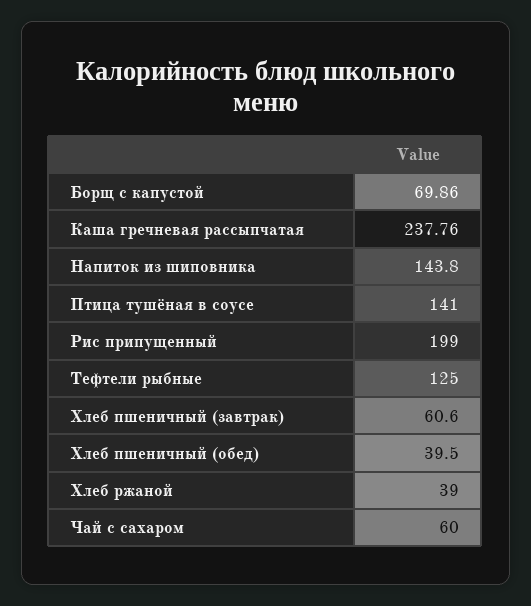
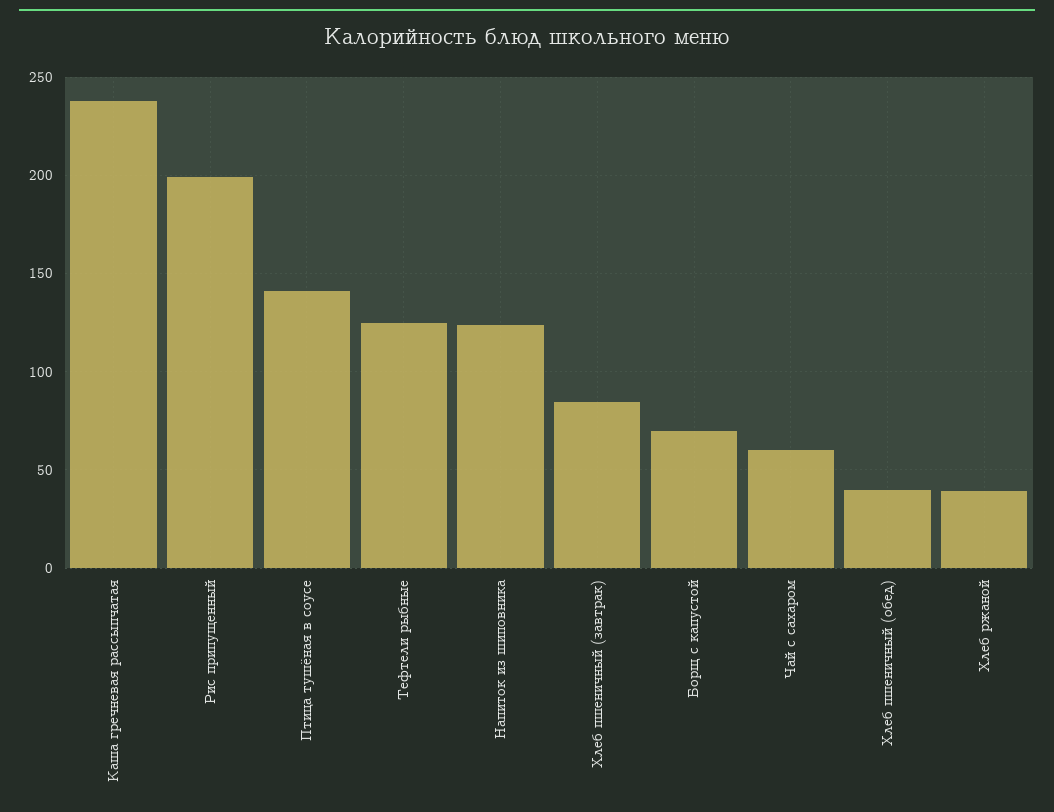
Напиток из шиповника: 143.8 -> 125
Хлеб пшеничный (завтрак): 60.6 -> 85

